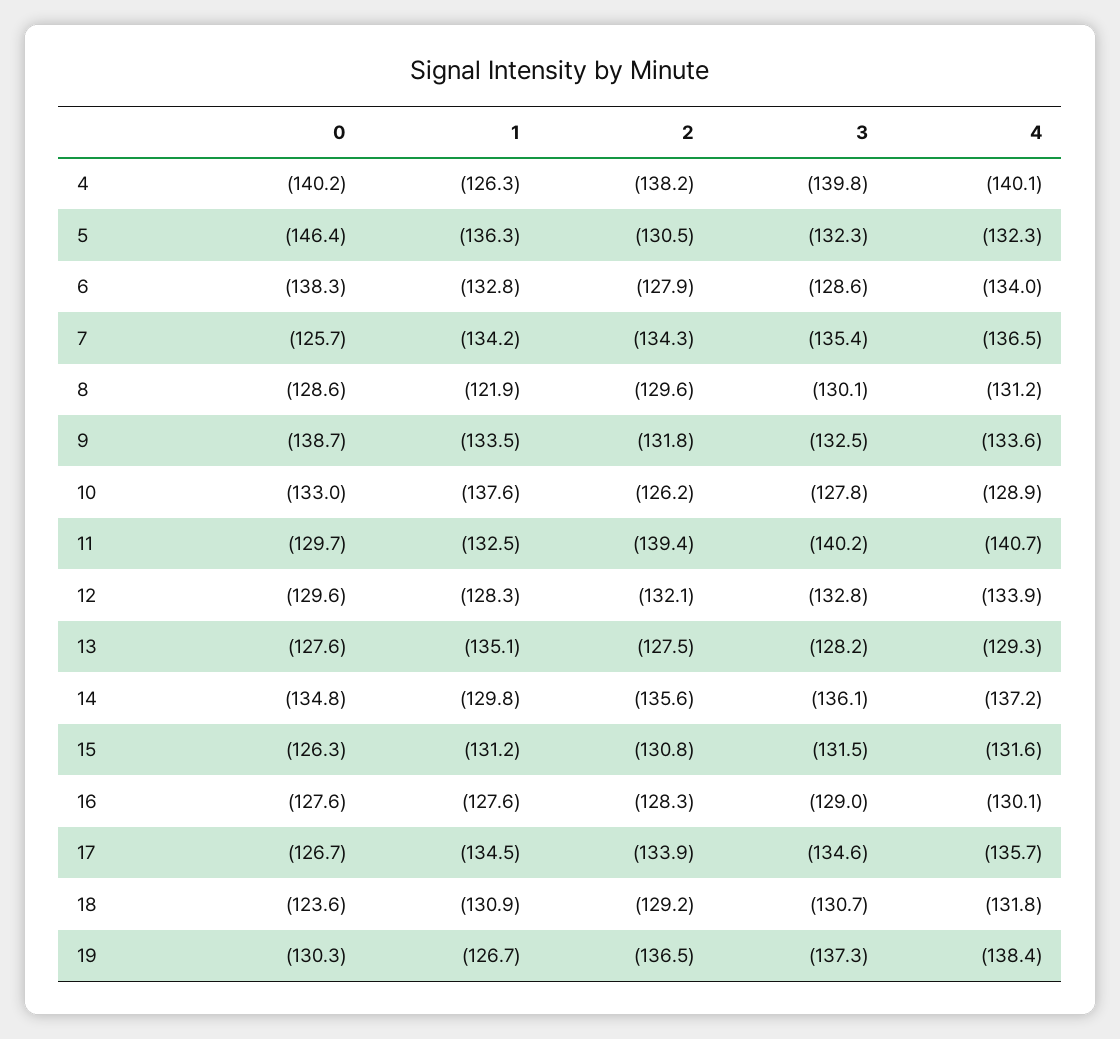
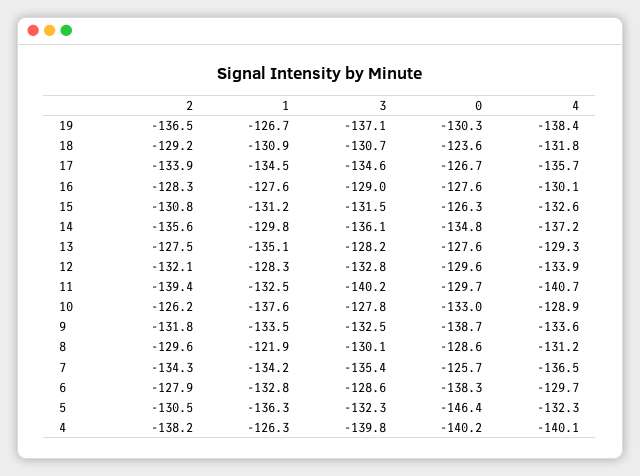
4, 6: -134 -> -129.7
4, 15: -131.6 -> -132.6
3, 19: -137.3 -> -137.1

